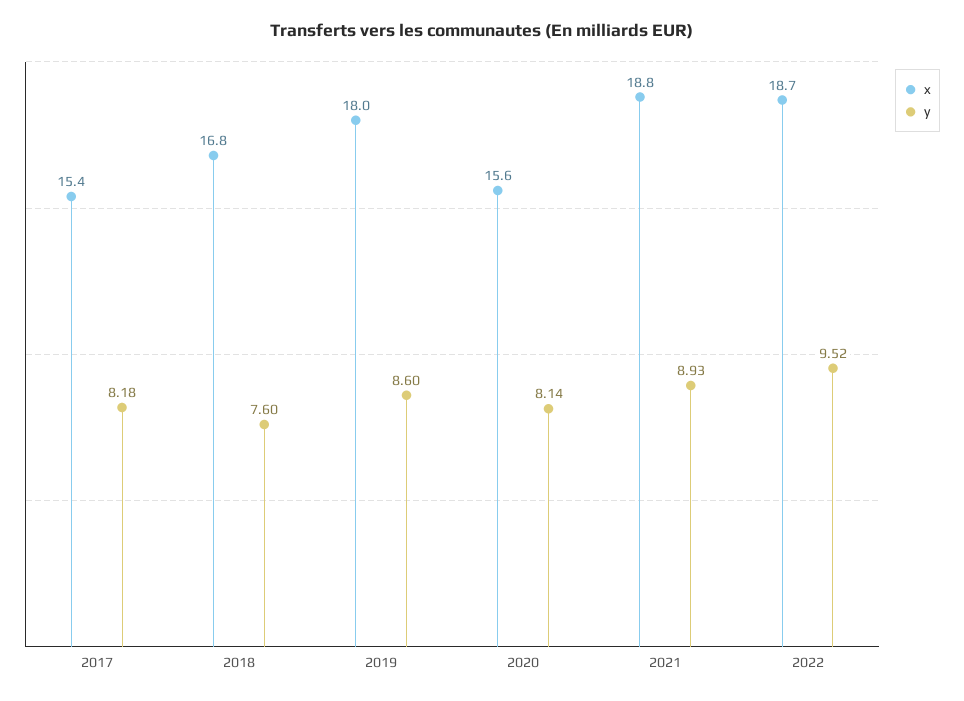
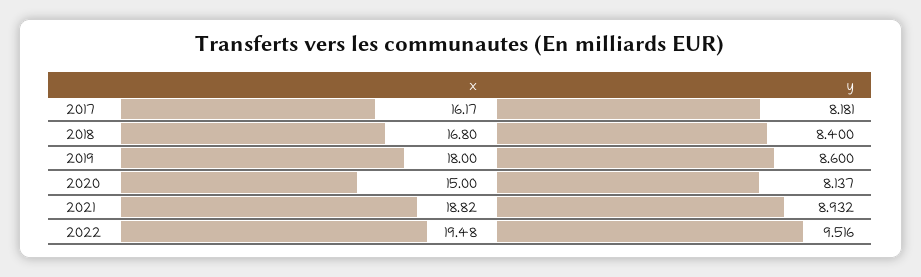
x, 2017: 15.4 -> 16.17
y, 2018: 7.6 -> 8.4
x, 2020: 15.6 -> 15
x, 2022: 18.7 -> 19.48

